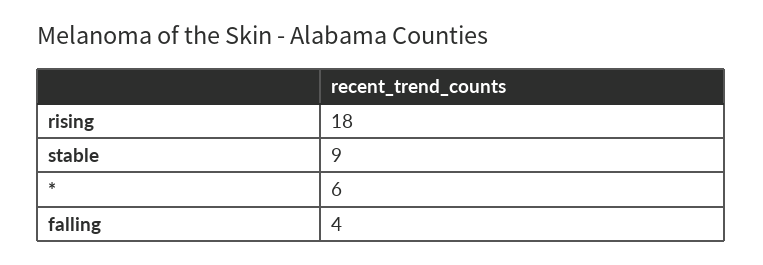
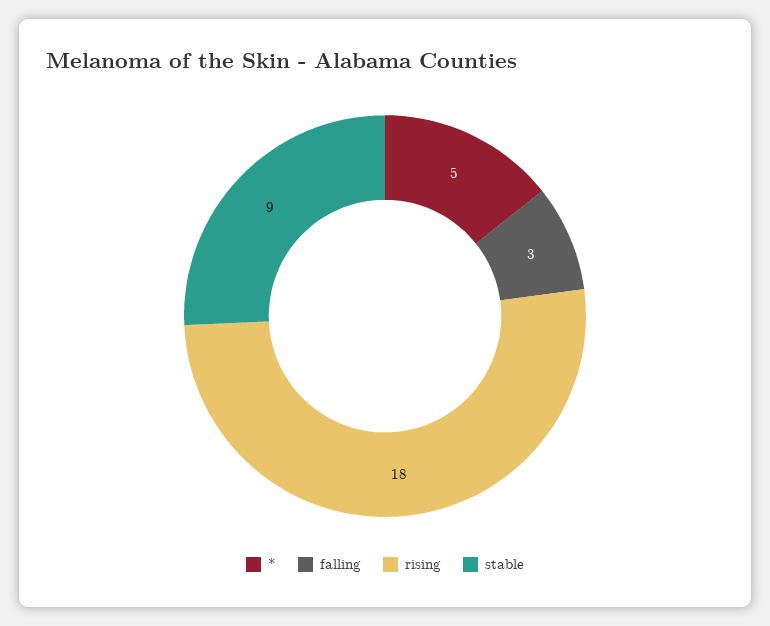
*: 6 -> 5
falling: 4 -> 3

